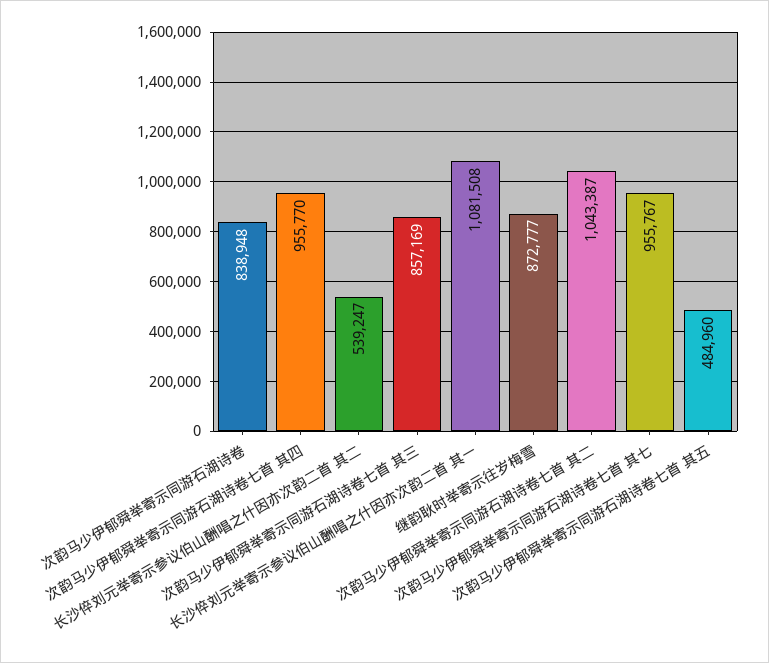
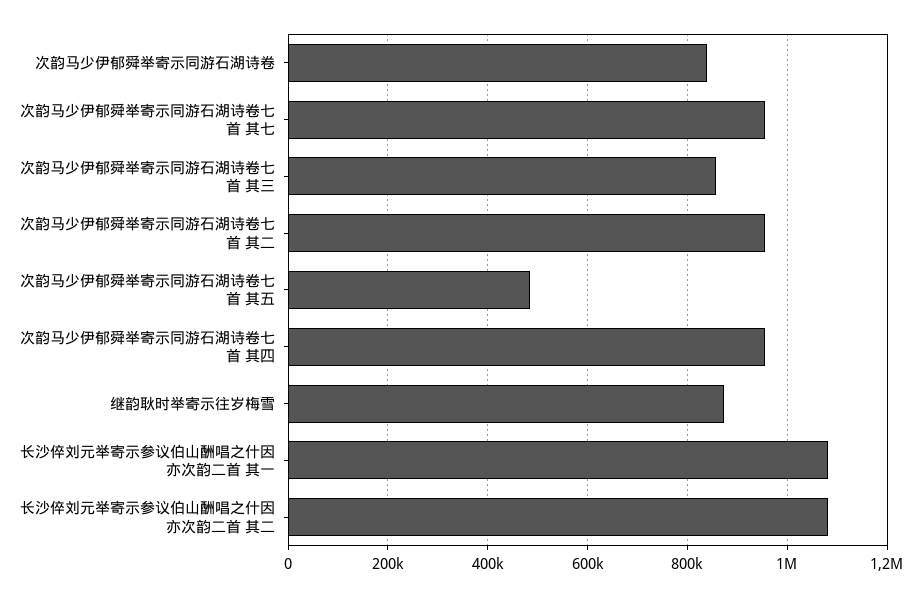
长沙倅刘元举寄示参议伯山酬唱之什因亦次韵二首 其二: 539247 -> 1080000
次韵马少伊郁舜举寄示同游石湖诗卷七首 其二: 1043387 -> 960000

